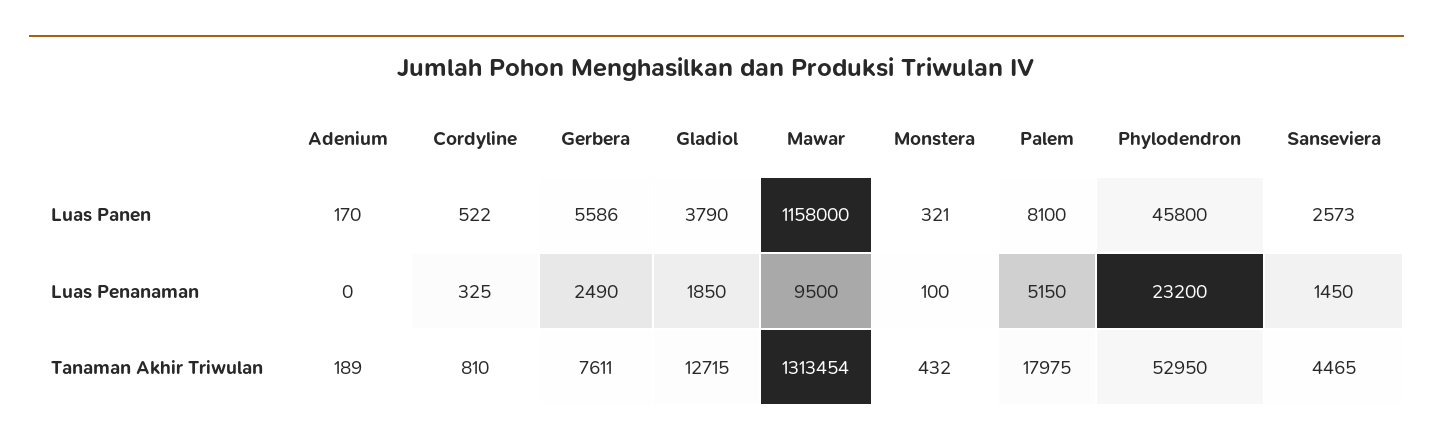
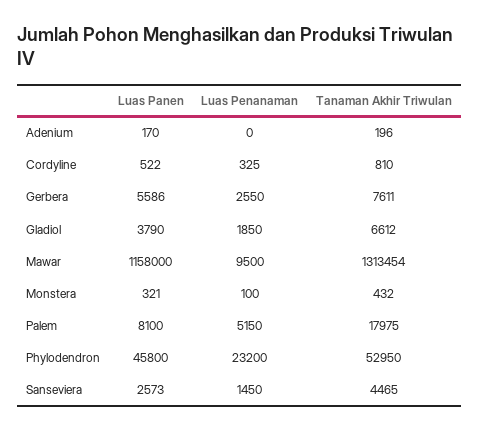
Gerbera, Luas Penanaman: 2490 -> 2550
Adenium, Tanaman Akhir Triwulan: 189 -> 196
Gladiol, Tanaman Akhir Triwulan: 12715 -> 6612

